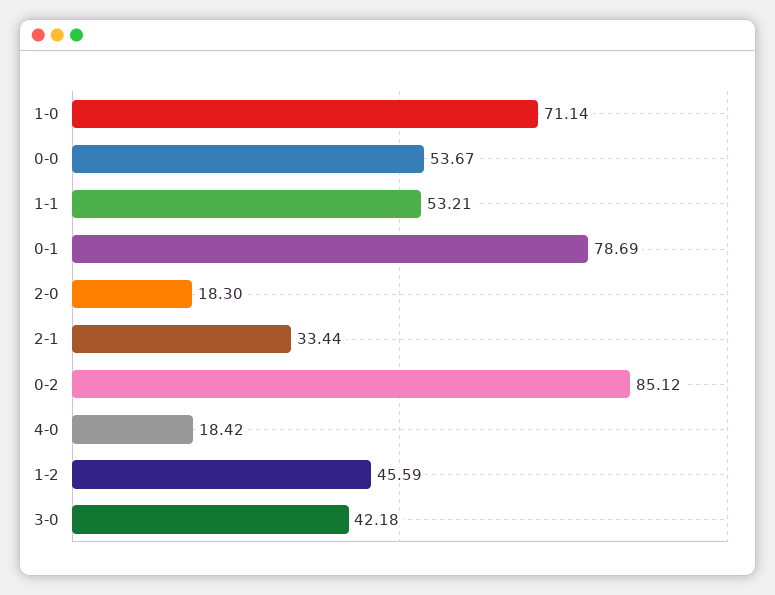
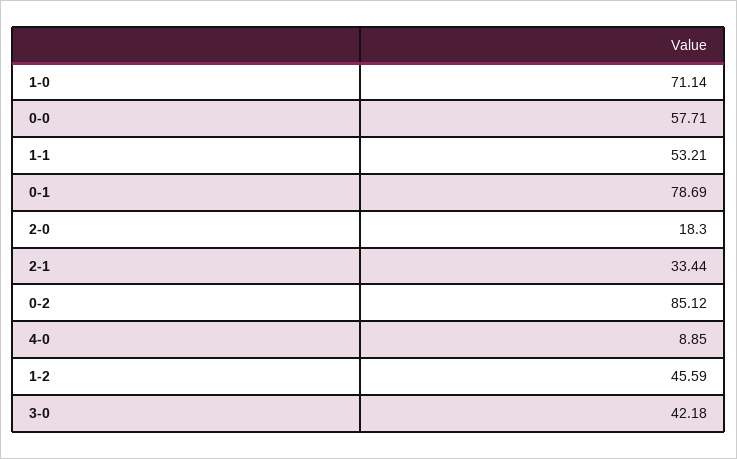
0-0: 53.67 -> 57.71
4-0: 18.42 -> 8.85

